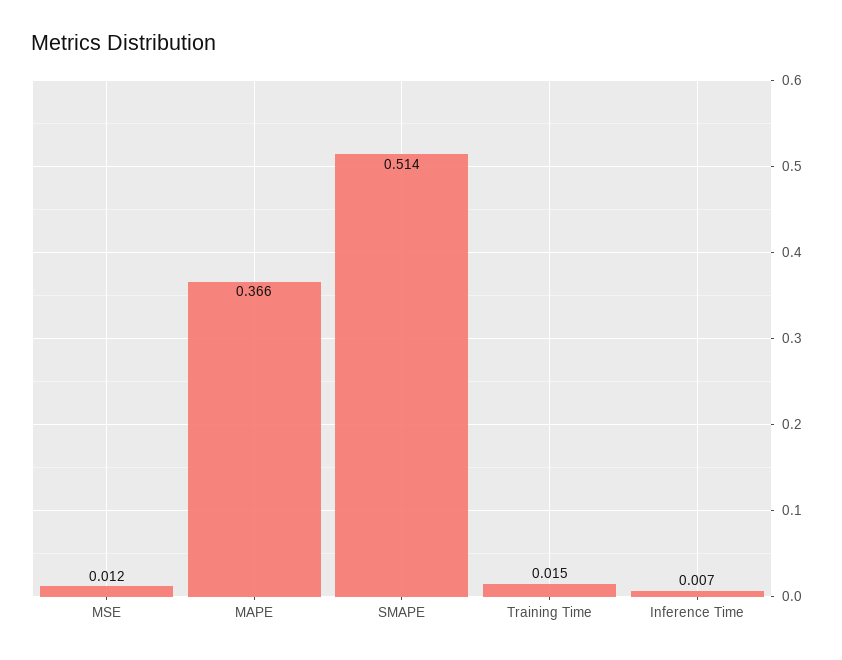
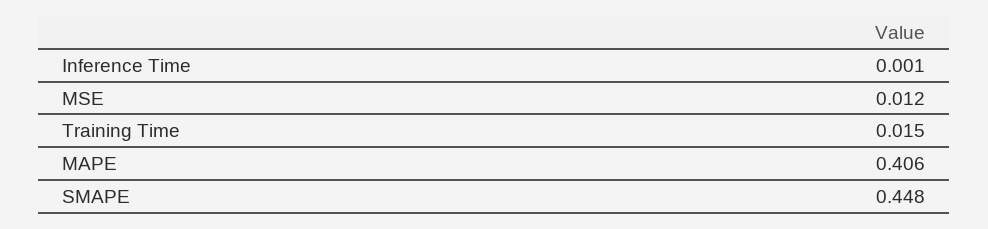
MAPE: 0.366 -> 0.406
SMAPE: 0.514 -> 0.448
Inference Time: 0.007 -> 0.001

